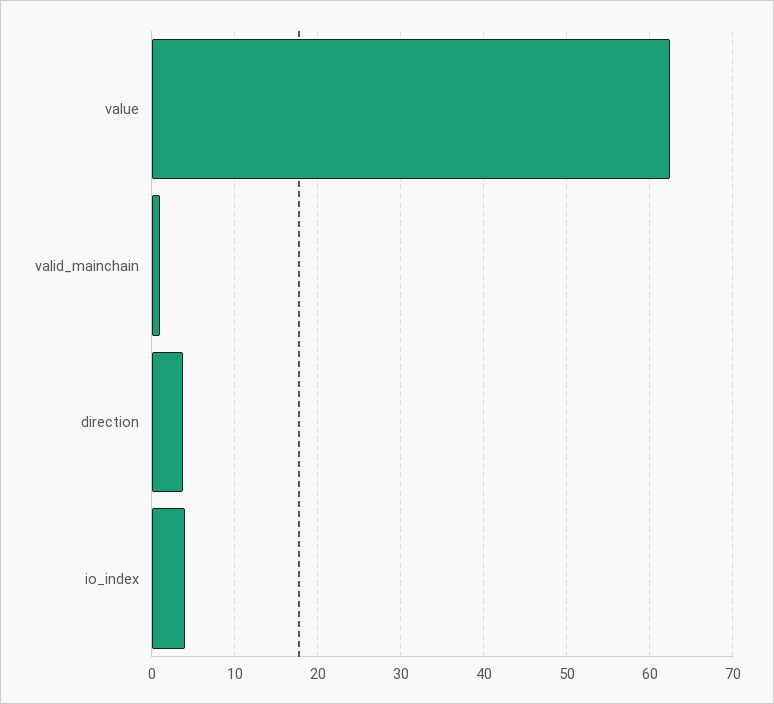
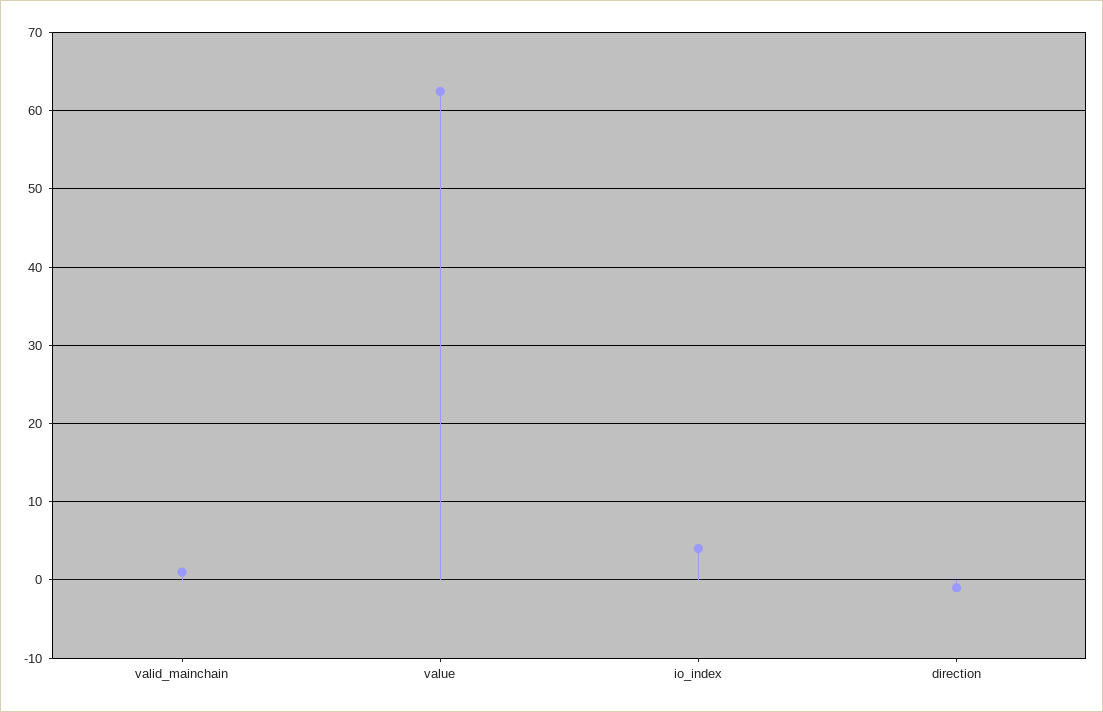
direction: 4 -> -1

